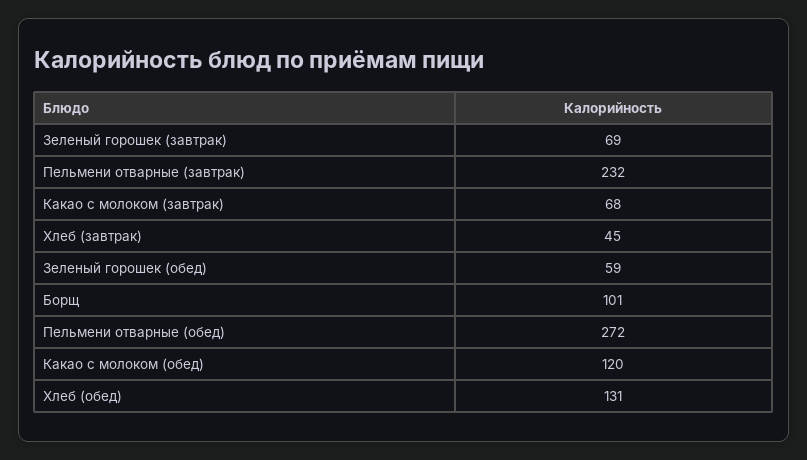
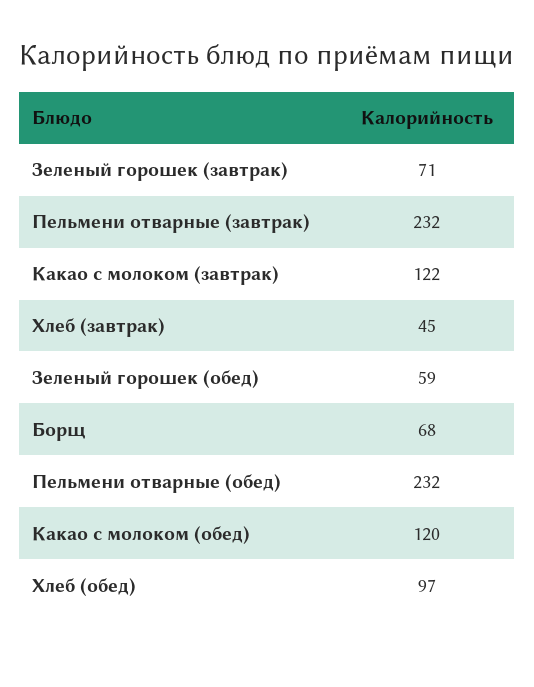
Зеленый горошек (завтрак): 69 -> 71
Какао с молоком (завтрак): 68 -> 122
Борщ: 101 -> 68
Пельмени отварные (обед): 272 -> 232
Хлеб (обед): 131 -> 97

